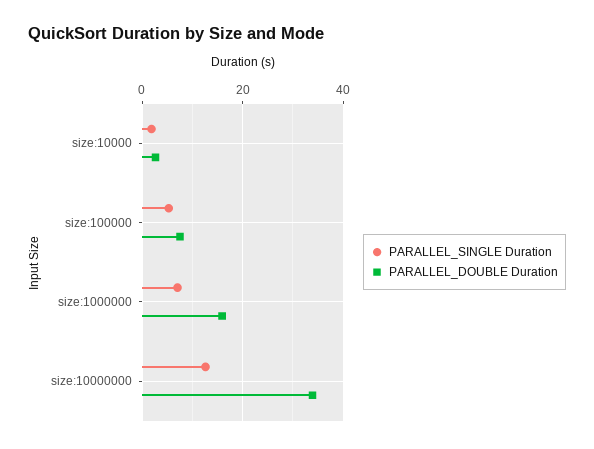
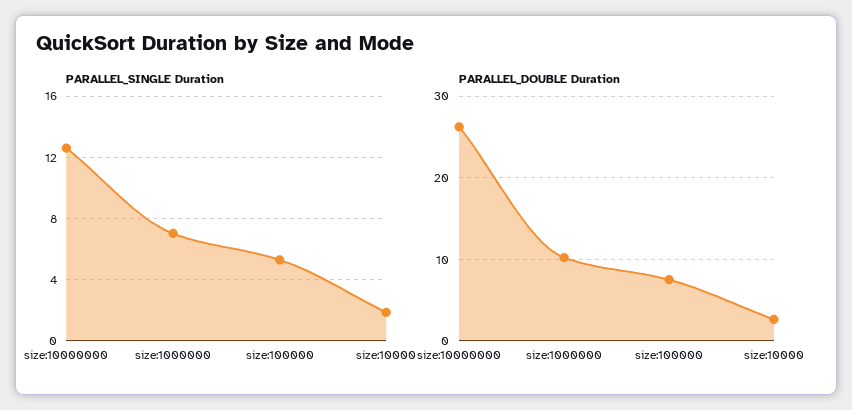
PARALLEL_DOUBLE Duration, size:1000000: 16 -> 10
PARALLEL_DOUBLE Duration, size:10000000: 34 -> 26

